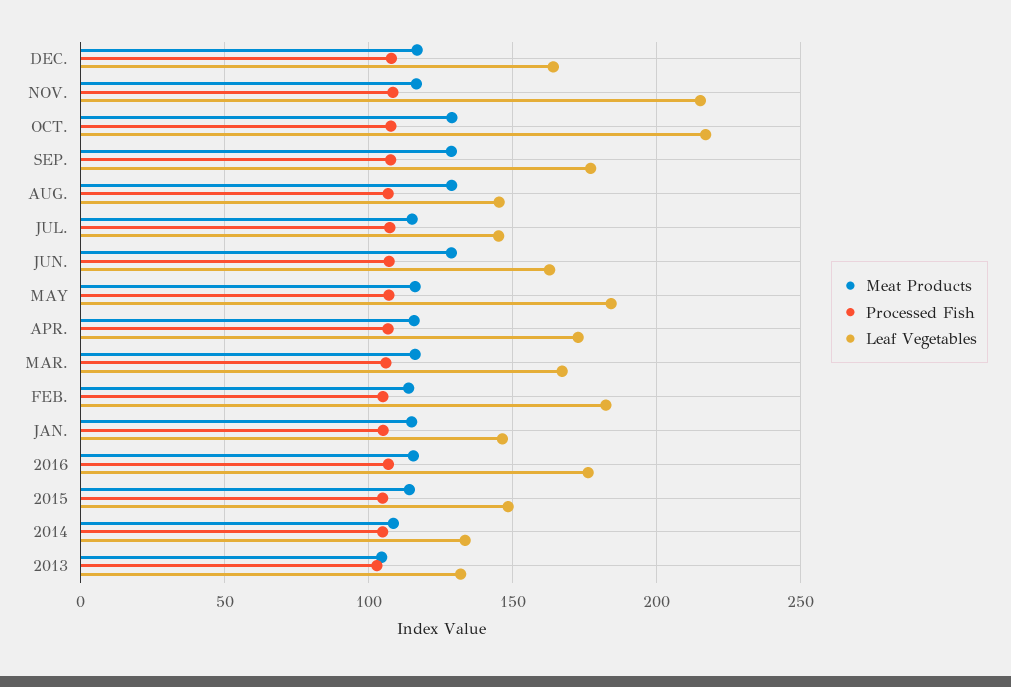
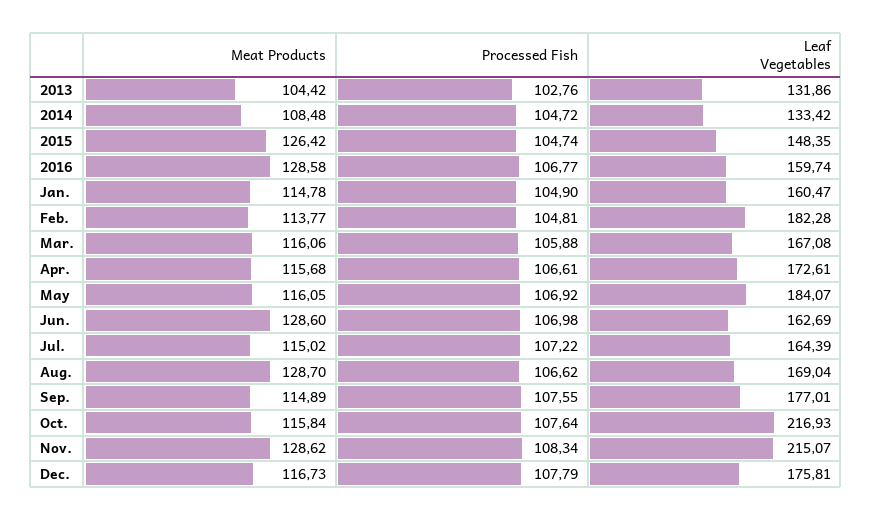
Leaf Vegetables, DEC.: 165 -> 175.81
Meat Products, NOV.: 115 -> 128.62
Meat Products, OCT.: 130 -> 115.84
Meat Products, SEP.: 130 -> 114.89
Leaf Vegetables, AUG.: 145 -> 169.04
Leaf Vegetables, JUL.: 145 -> 164.39
Leaf Vegetables, JAN.: 145 -> 160.47
Meat Products, 2016: 115 -> 128.58
Leaf Vegetables, 2016: 175 -> 159.74
Meat Products, 2015: 115 -> 126.42

